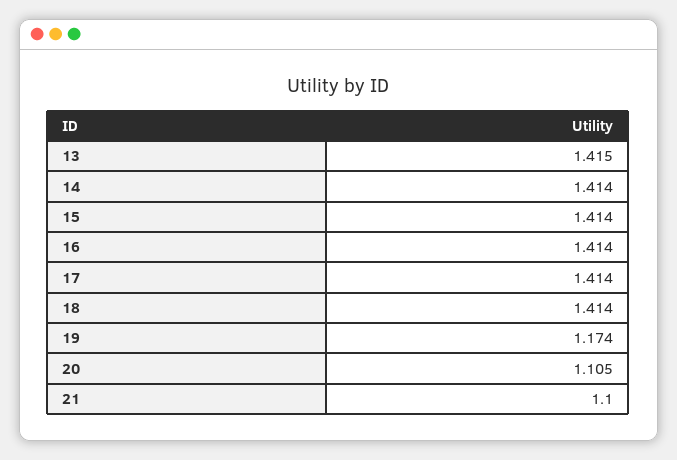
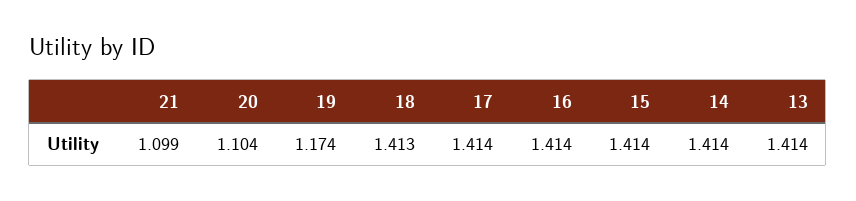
13: 1.415 -> 1.414
18: 1.414 -> 1.413
20: 1.105 -> 1.104
21: 1.1 -> 1.099

